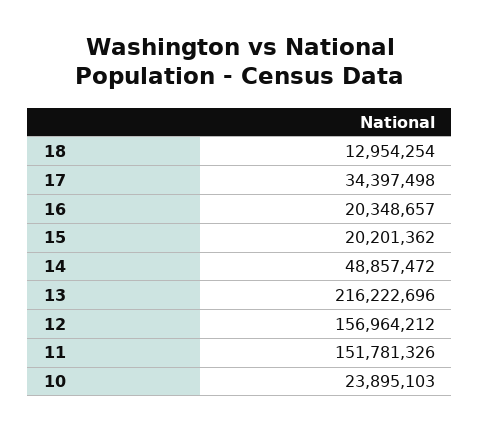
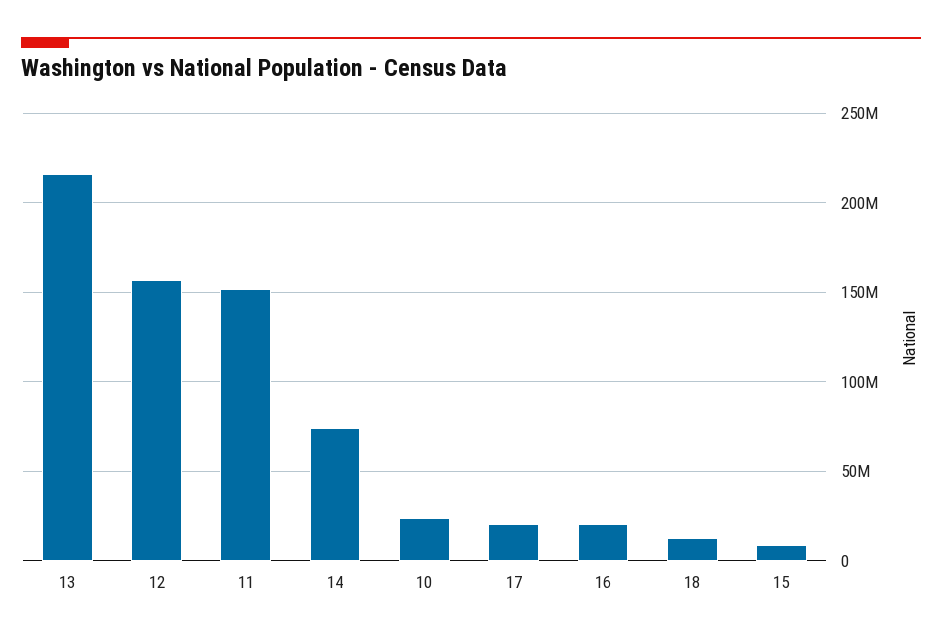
17: 34397498 -> 20000000
15: 20201362 -> 10000000
14: 48857472 -> 75000000

